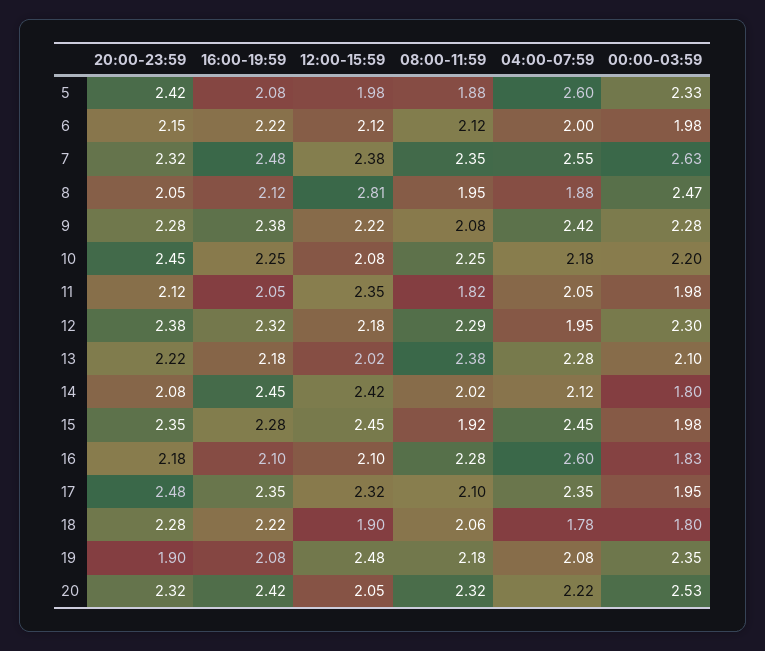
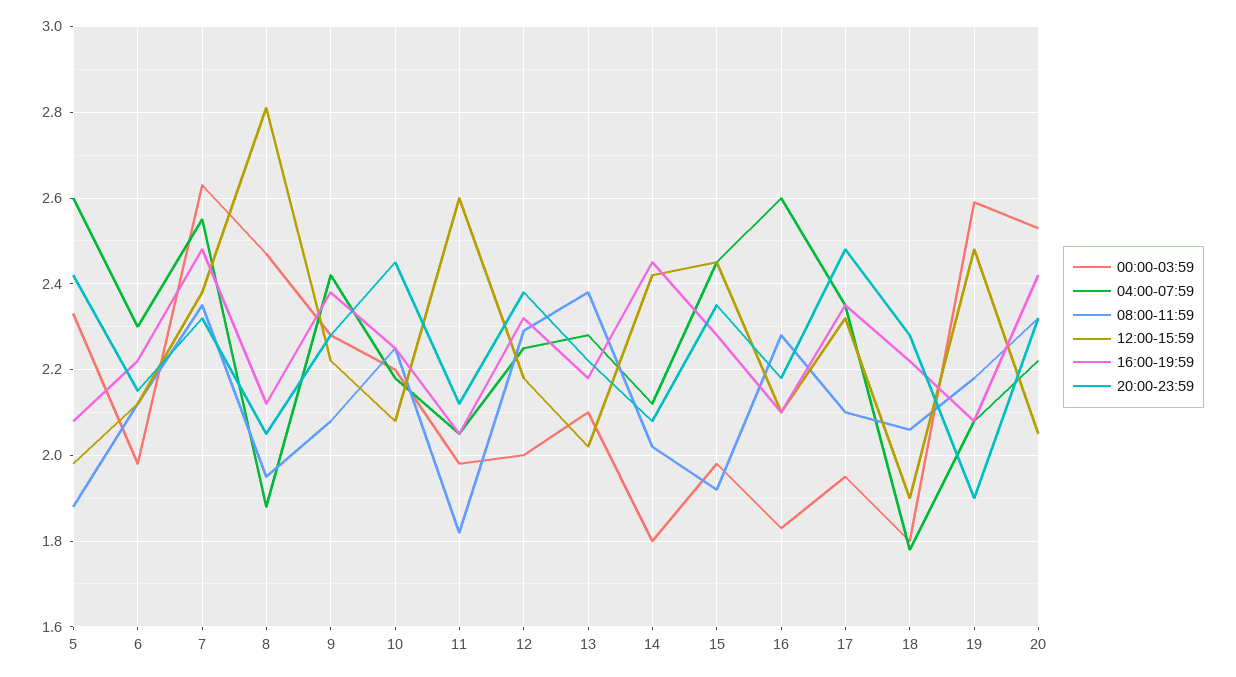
04:00-07:59, 6: 2 -> 2.3
12:00-15:59, 11: 2.35 -> 2.6
04:00-07:59, 12: 1.95 -> 2.25
00:00-03:59, 12: 2.3 -> 2
00:00-03:59, 19: 2.35 -> 2.6

